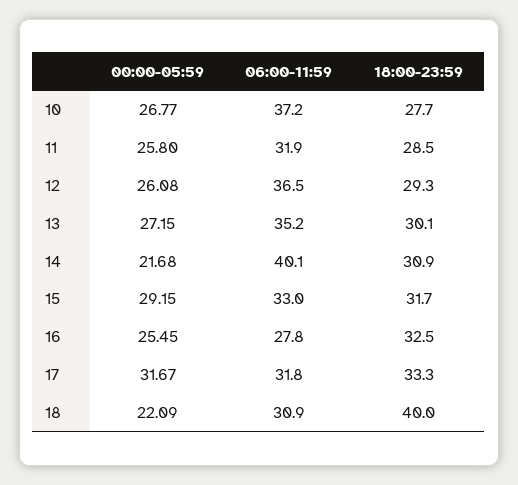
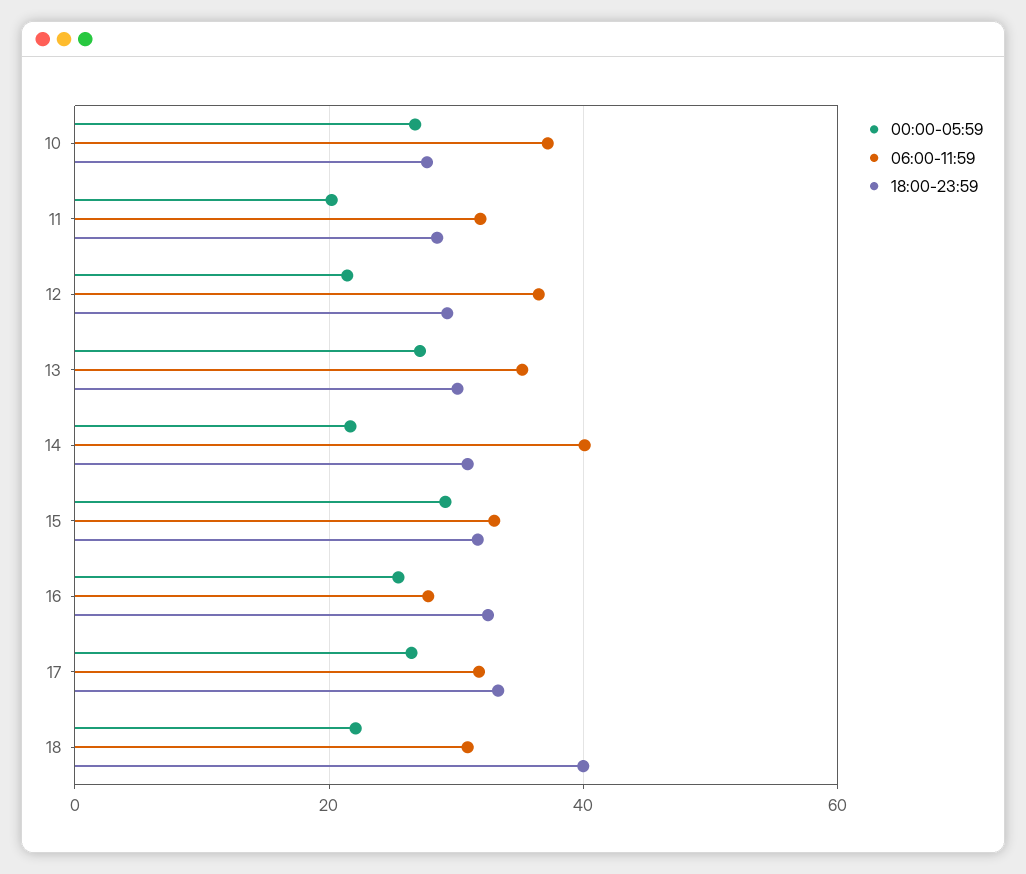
00:00-05:59, 11: 25.8 -> 20
00:00-05:59, 12: 26.08 -> 22
00:00-05:59, 17: 31.67 -> 26

